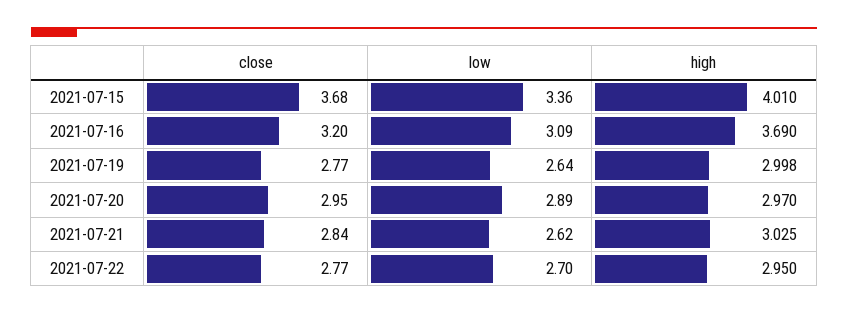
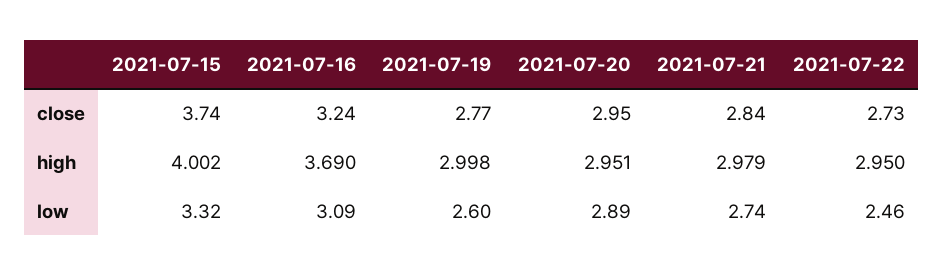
close, 2021-07-15: 3.68 -> 3.74
low, 2021-07-15: 3.36 -> 3.32
high, 2021-07-15: 4.01 -> 4.002
close, 2021-07-16: 3.2 -> 3.24
low, 2021-07-19: 2.64 -> 2.6
high, 2021-07-20: 2.97 -> 2.951
low, 2021-07-21: 2.62 -> 2.74
high, 2021-07-21: 3.025 -> 2.979
close, 2021-07-22: 2.77 -> 2.73
low, 2021-07-22: 2.7 -> 2.46

